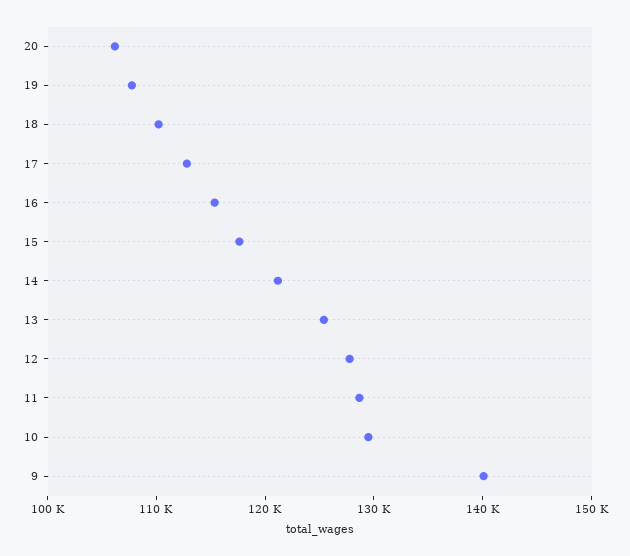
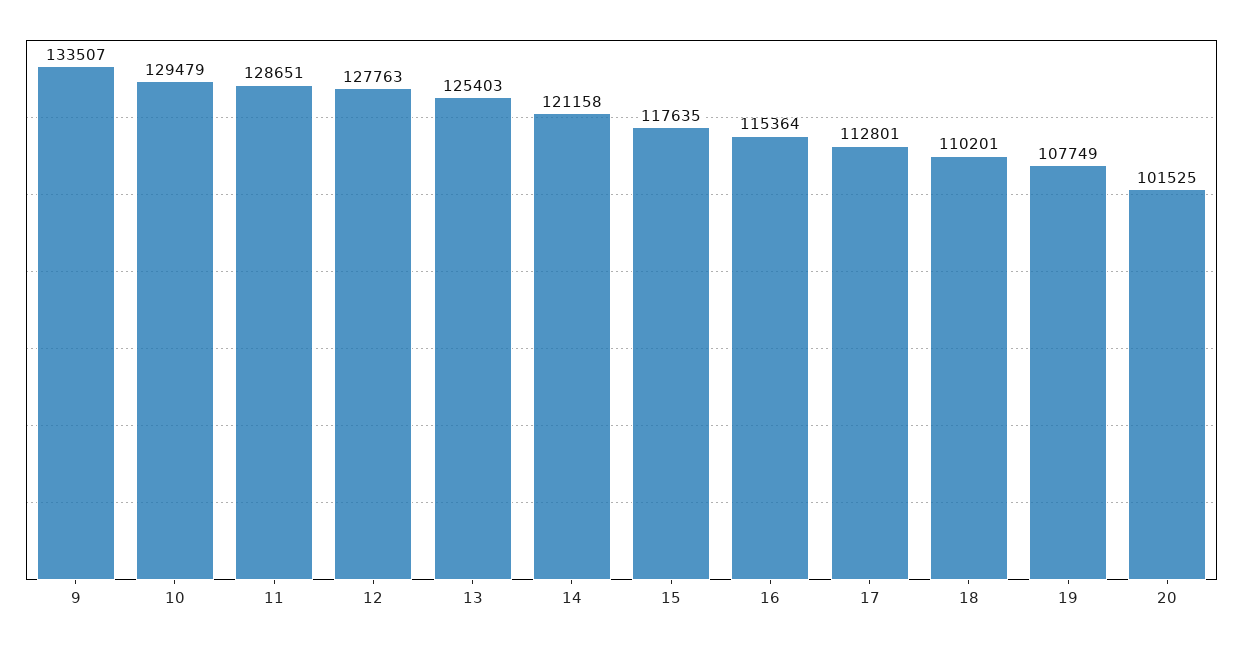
20: 106000 -> 101525
9: 140000 -> 133507

